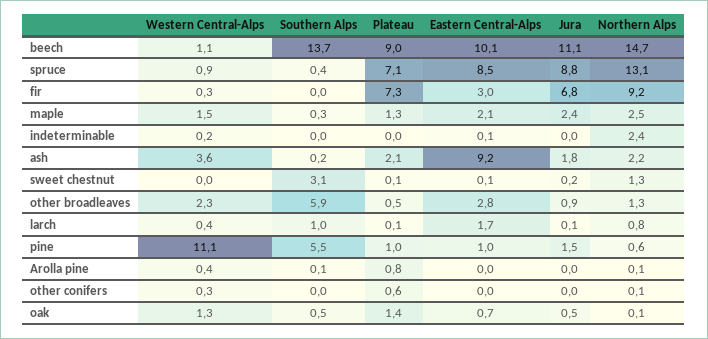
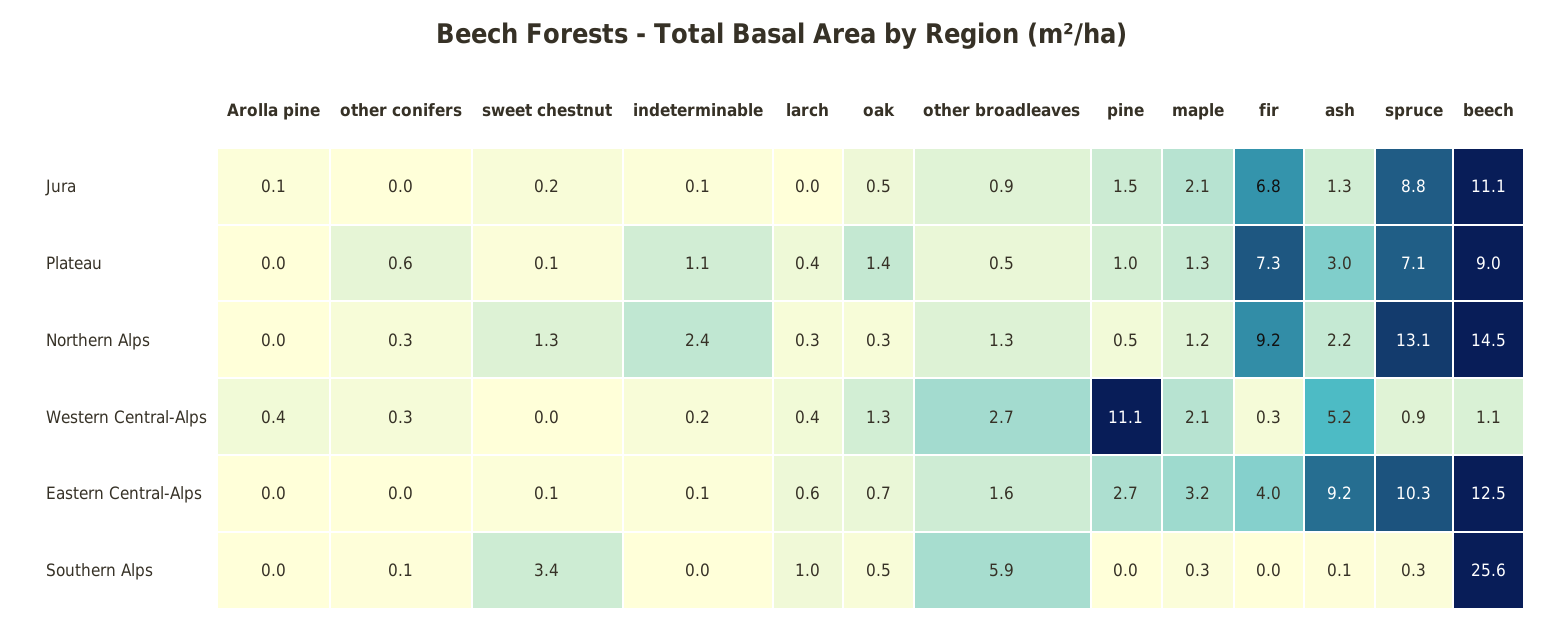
Southern Alps, beech: 13.7 -> 25.6
Eastern Central-Alps, beech: 10.1 -> 12.5
Northern Alps, beech: 14.7 -> 14.5
Southern Alps, spruce: 0.4 -> 0.3
Eastern Central-Alps, spruce: 8.5 -> 10.3
Eastern Central-Alps, fir: 3 -> 4
Western Central-Alps, maple: 1.5 -> 2.1
Eastern Central-Alps, maple: 2.1 -> 3.2
Jura, maple: 2.4 -> 2.1
Northern Alps, maple: 2.5 -> 1.2
Plateau, indeterminable: 0 -> 1.1
Jura, indeterminable: 0 -> 0.1
Western Central-Alps, ash: 3.6 -> 5.2
Southern Alps, ash: 0.2 -> 0.1
Plateau, ash: 2.1 -> 3
Jura, ash: 1.8 -> 1.3
Southern Alps, sweet chestnut: 3.1 -> 3.4
Western Central-Alps, other broadleaves: 2.3 -> 2.7
Eastern Central-Alps, other broadleaves: 2.8 -> 1.6
Plateau, larch: 0.1 -> 0.4
Eastern Central-Alps, larch: 1.7 -> 0.6
Jura, larch: 0.1 -> 0
Northern Alps, larch: 0.8 -> 0.3
Southern Alps, pine: 5.5 -> 0
Eastern Central-Alps, pine: 1 -> 2.7
Northern Alps, pine: 0.6 -> 0.5
Southern Alps, Arolla pine: 0.1 -> 0
Plateau, Arolla pine: 0.8 -> 0
Jura, Arolla pine: 0 -> 0.1
Northern Alps, Arolla pine: 0.1 -> 0
Southern Alps, other conifers: 0 -> 0.1
Northern Alps, other conifers: 0.1 -> 0.3
Northern Alps, oak: 0.1 -> 0.3

